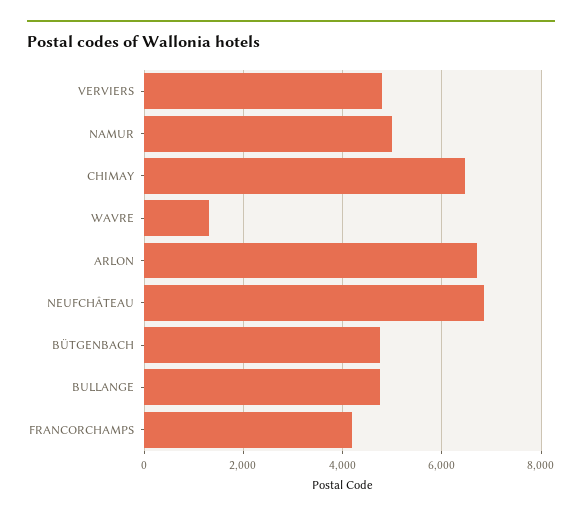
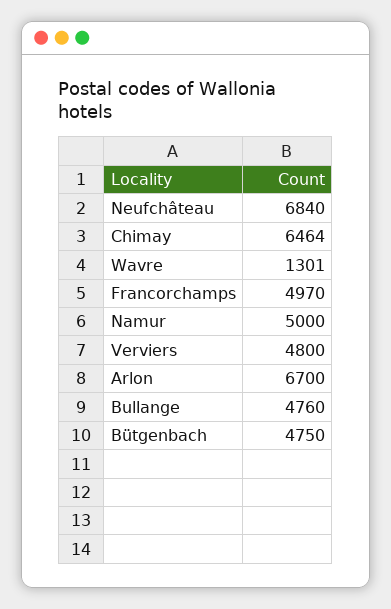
FRANCORCHAMPS: 4200 -> 4970

